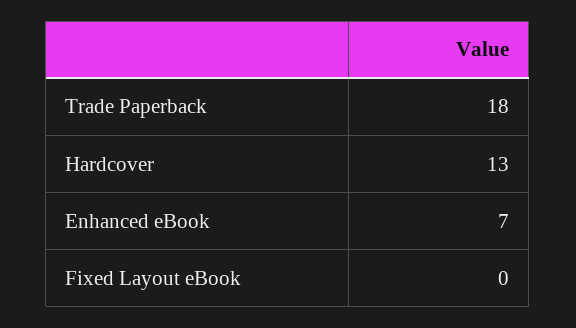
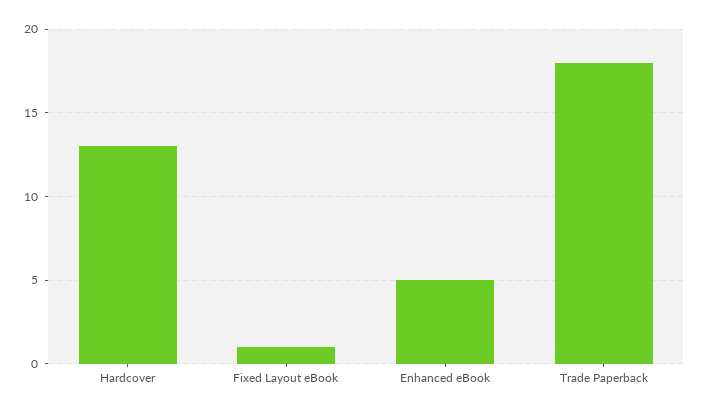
Enhanced eBook: 7 -> 5
Fixed Layout eBook: 0 -> 1

